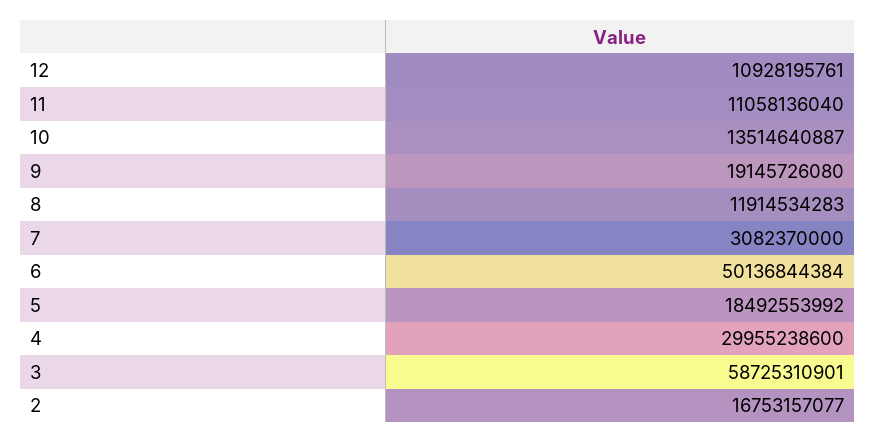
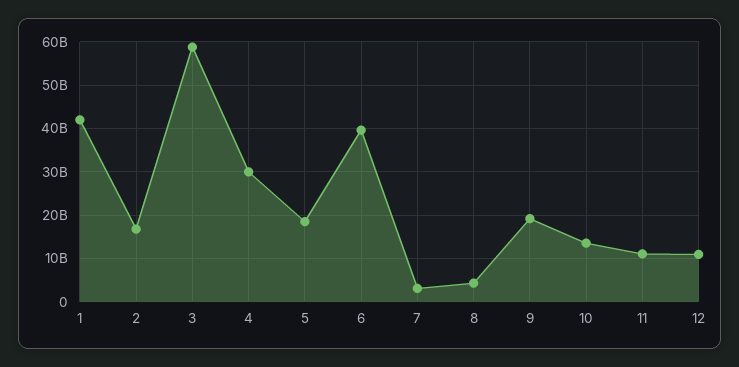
8: 11914534283 -> 4000000000
6: 50136844384 -> 40000000000
1: none -> 42000000000

